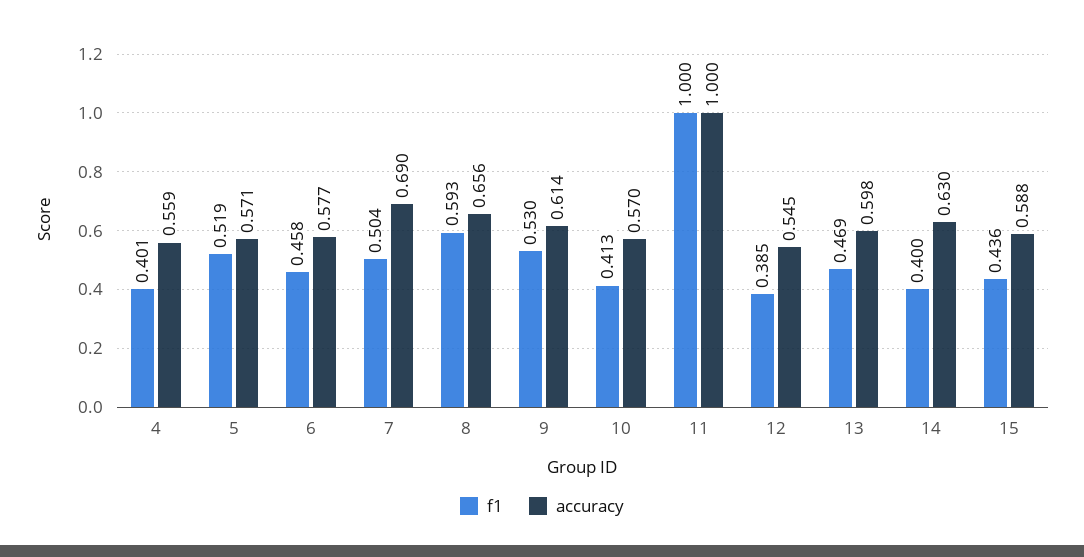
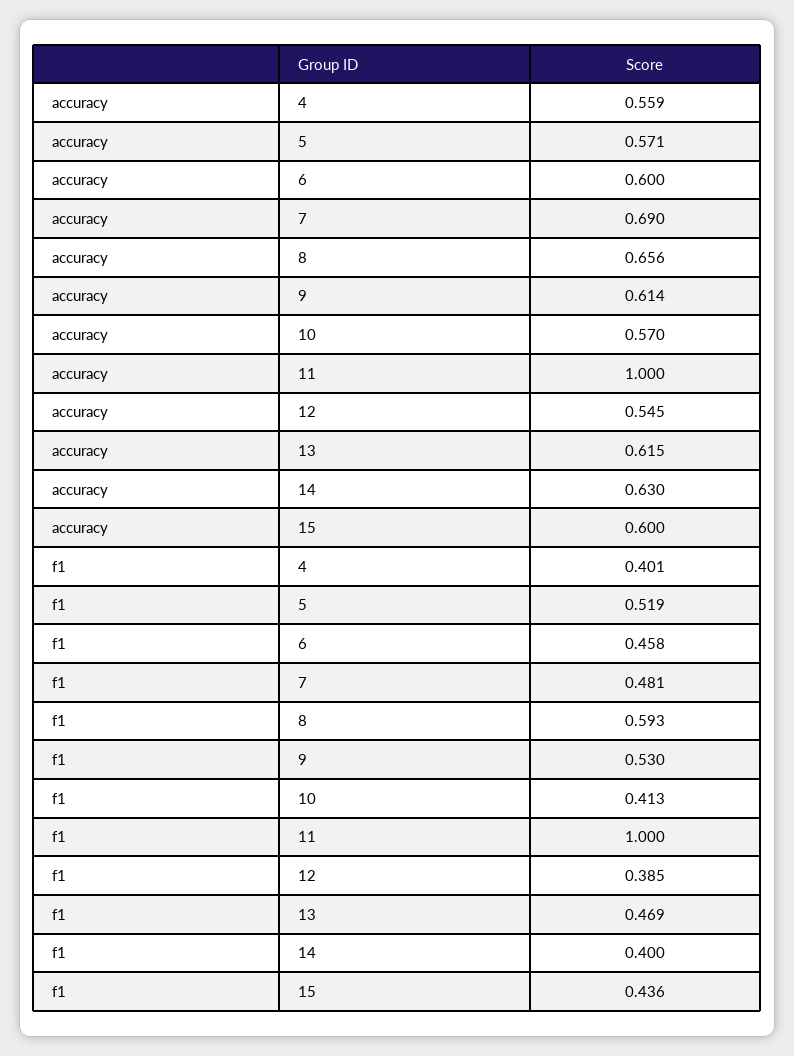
accuracy, 6: 0.577 -> 0.6
f1, 7: 0.504 -> 0.481
accuracy, 13: 0.598 -> 0.615
accuracy, 15: 0.588 -> 0.6

